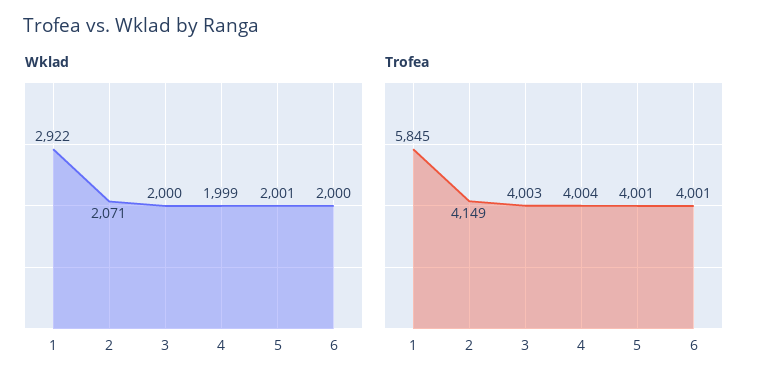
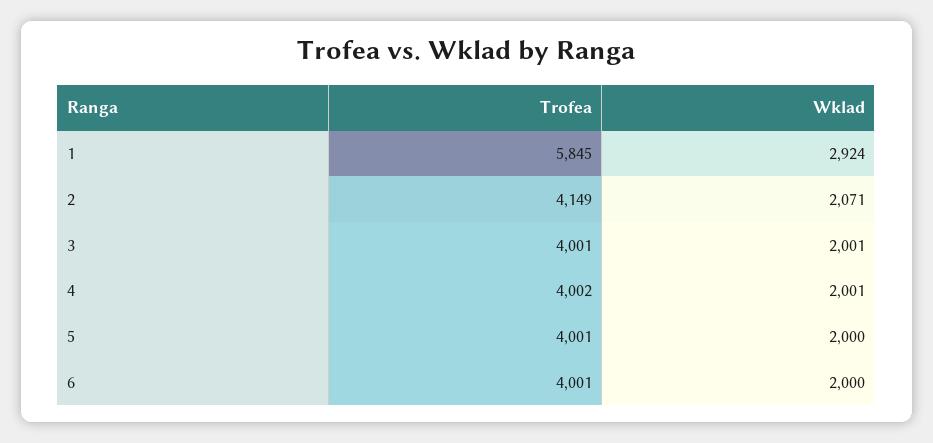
Wklad, 1: 2922 -> 2924
Wklad, 3: 2000 -> 2001
Wklad, 4: 1999 -> 2001
Wklad, 5: 2001 -> 2000
Trofea, 3: 4003 -> 4001
Trofea, 4: 4004 -> 4002

